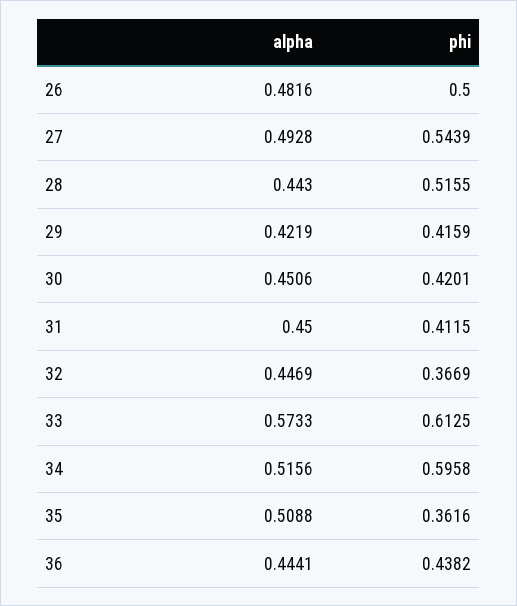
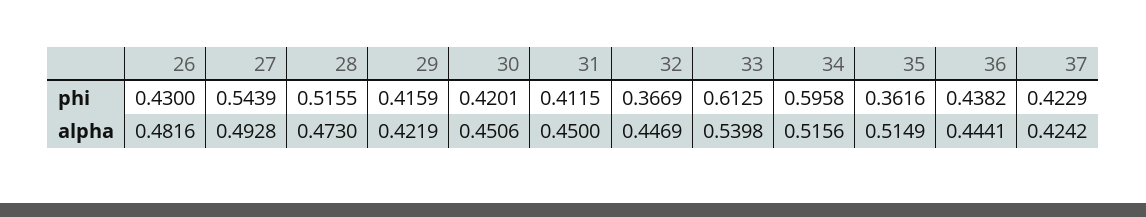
phi, 26: 0.5 -> 0.43
alpha, 28: 0.443 -> 0.473
alpha, 33: 0.5733 -> 0.5398
alpha, 35: 0.5088 -> 0.5149
phi, 37: none -> 0.4229
alpha, 37: none -> 0.4242

